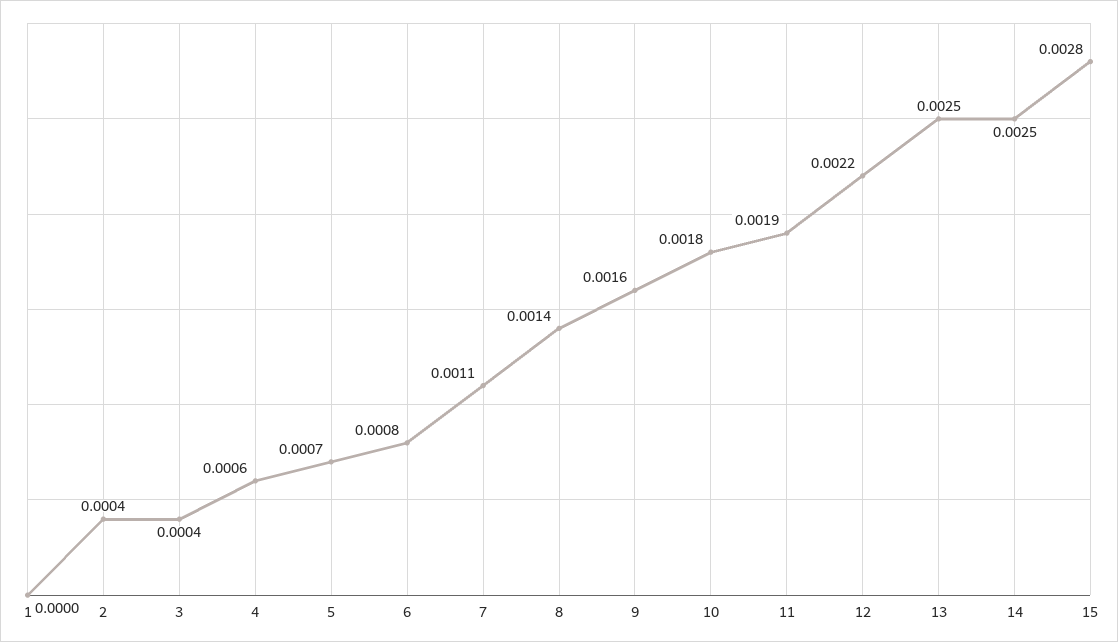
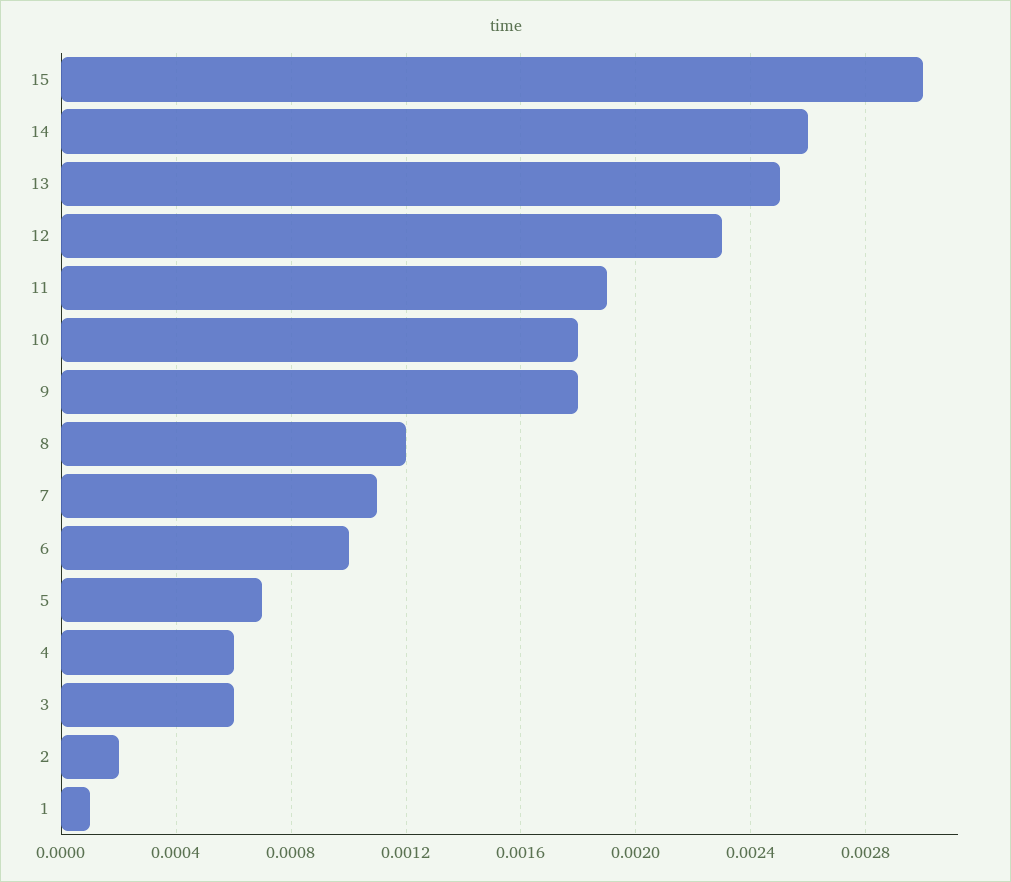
1: 0 -> 0.0001
2: 0.0004 -> 0.0002
3: 0.0004 -> 0.0006
6: 0.0008 -> 0.001
8: 0.0014 -> 0.0012
9: 0.0016 -> 0.0018
12: 0.0022 -> 0.0023
14: 0.0025 -> 0.0026
15: 0.0028 -> 0.003

